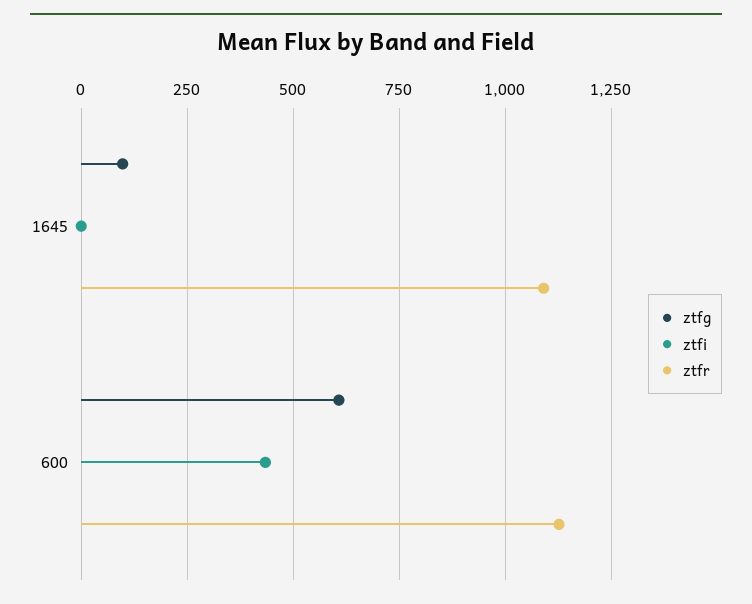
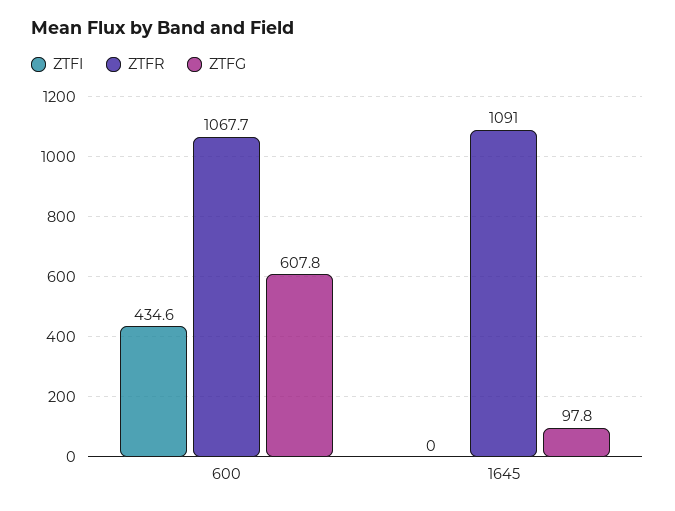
ztfr, 600: 1125 -> 1067.7

